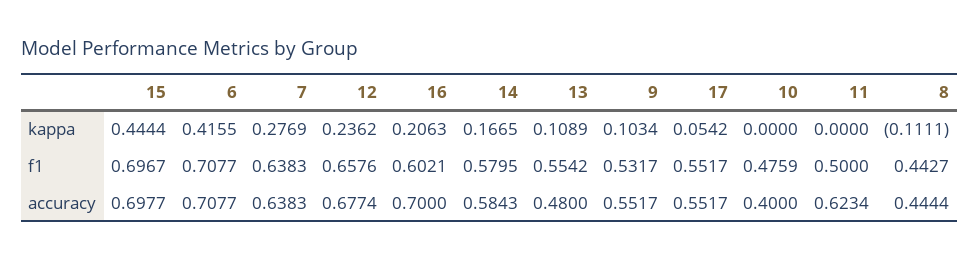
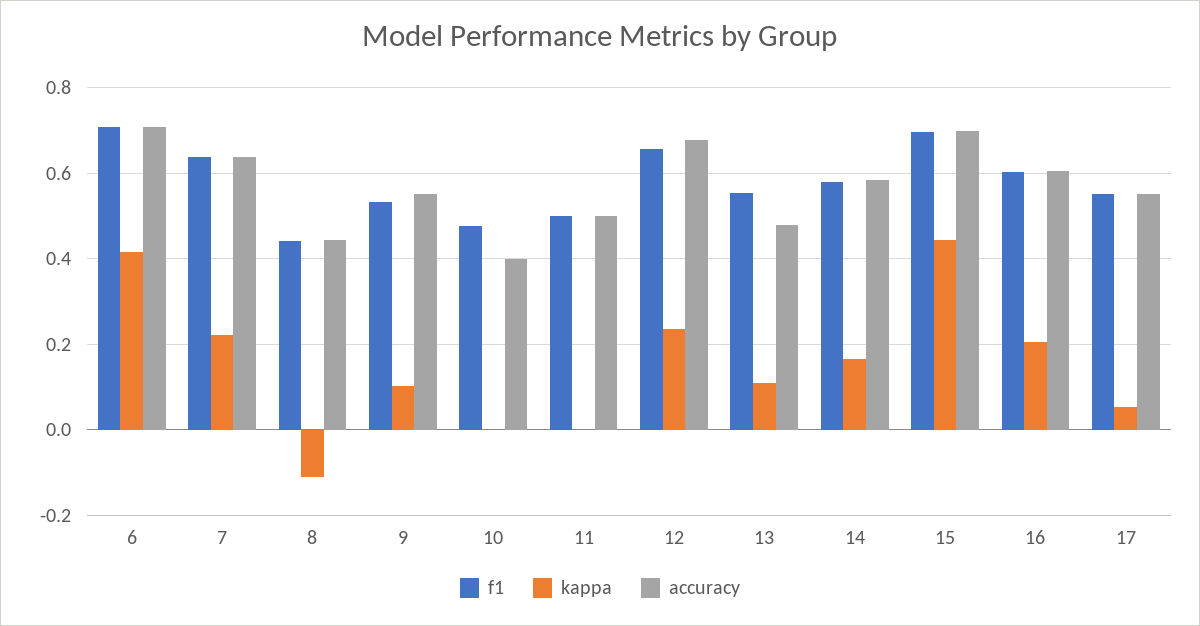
kappa, 7: 0.2769 -> 0.22
accuracy, 16: 0.7 -> 0.6
accuracy, 11: 0.6234 -> 0.5

